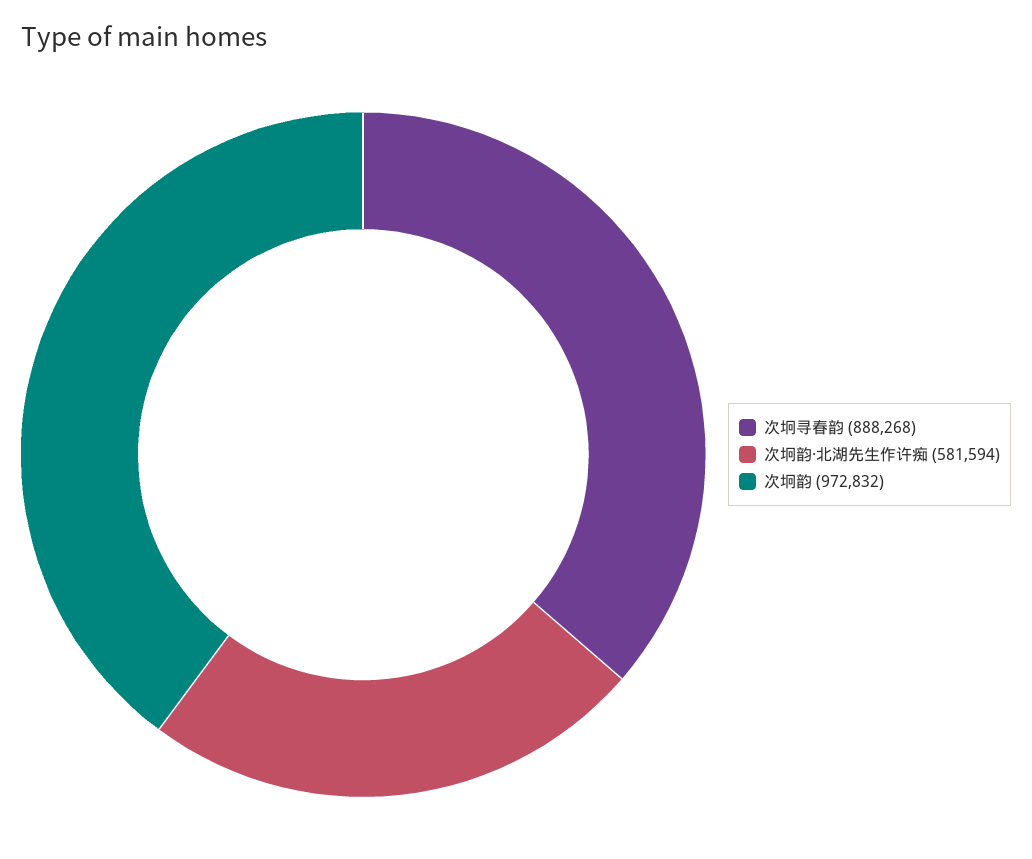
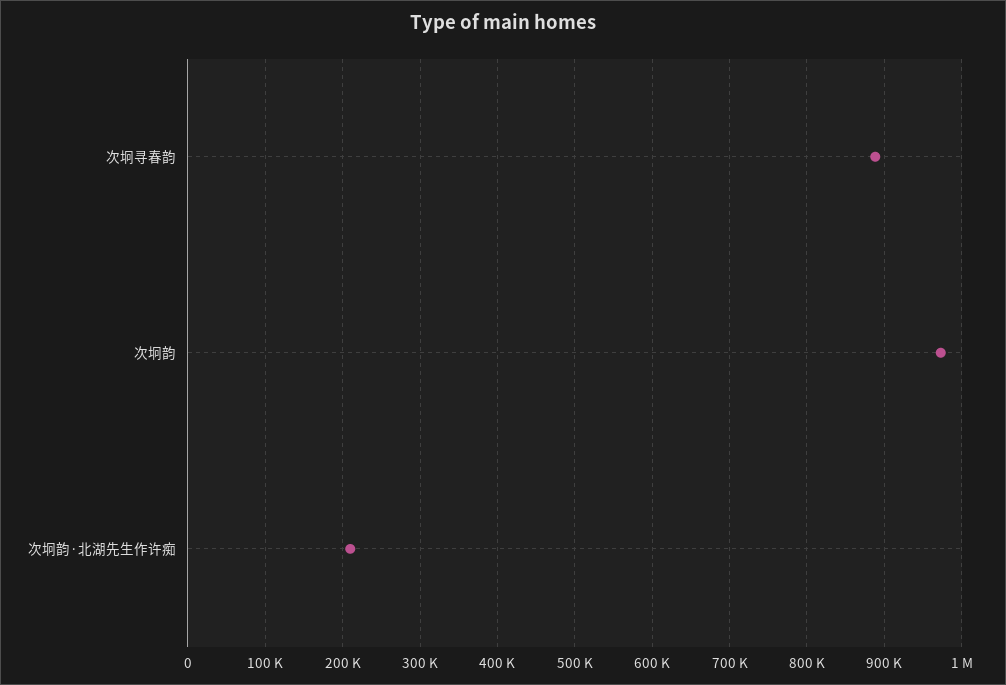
次坰韵·北湖先生作许痴: 581594 -> 210000

